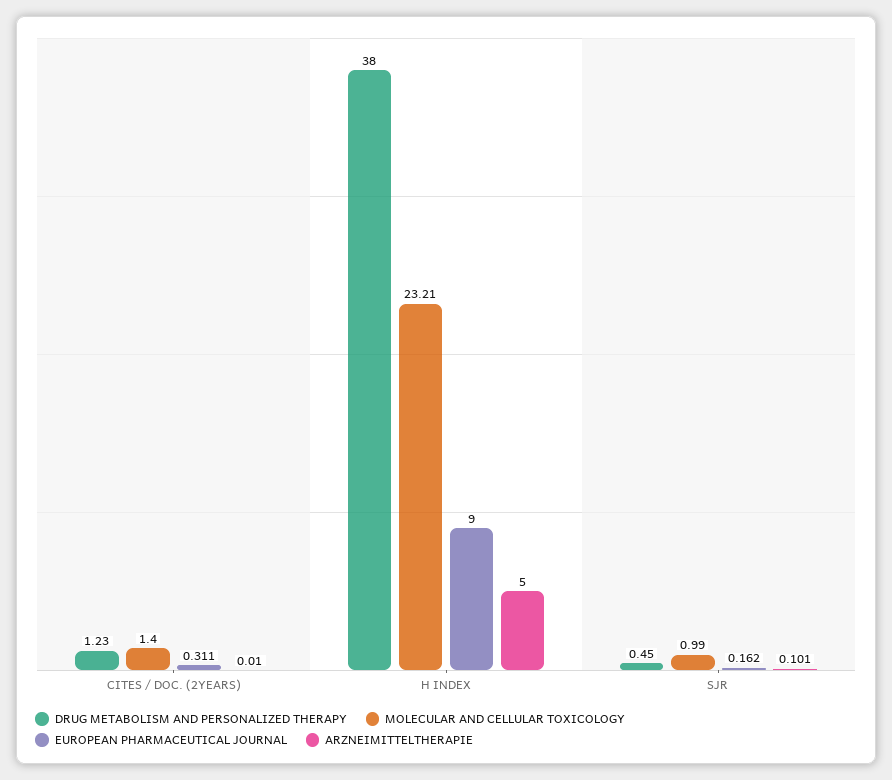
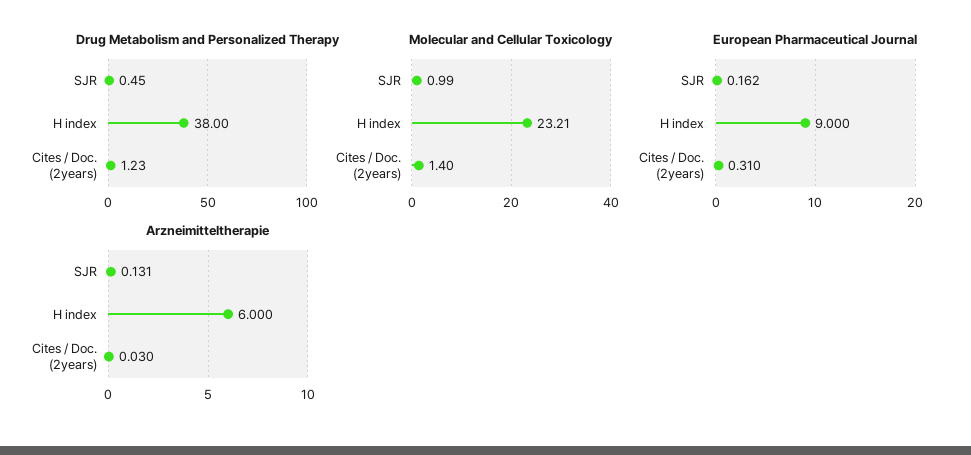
EUROPEAN PHARMACEUTICAL JOURNAL, CITES / DOC. (2YEARS): 0.311 -> 0.31
ARZNEIMITTELTHERAPIE, CITES / DOC. (2YEARS): 0.01 -> 0.03
ARZNEIMITTELTHERAPIE, H INDEX: 5 -> 6
ARZNEIMITTELTHERAPIE, SJR: 0.101 -> 0.131

